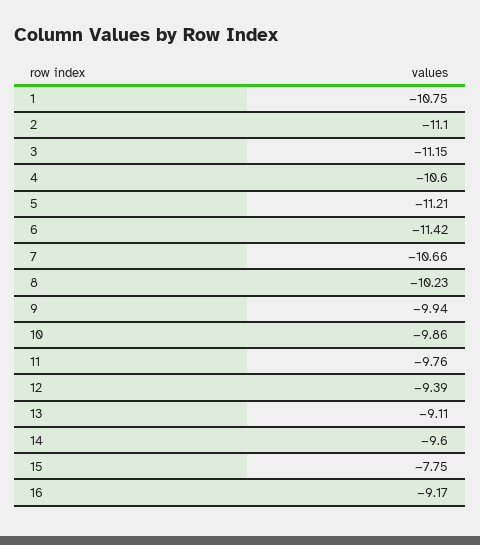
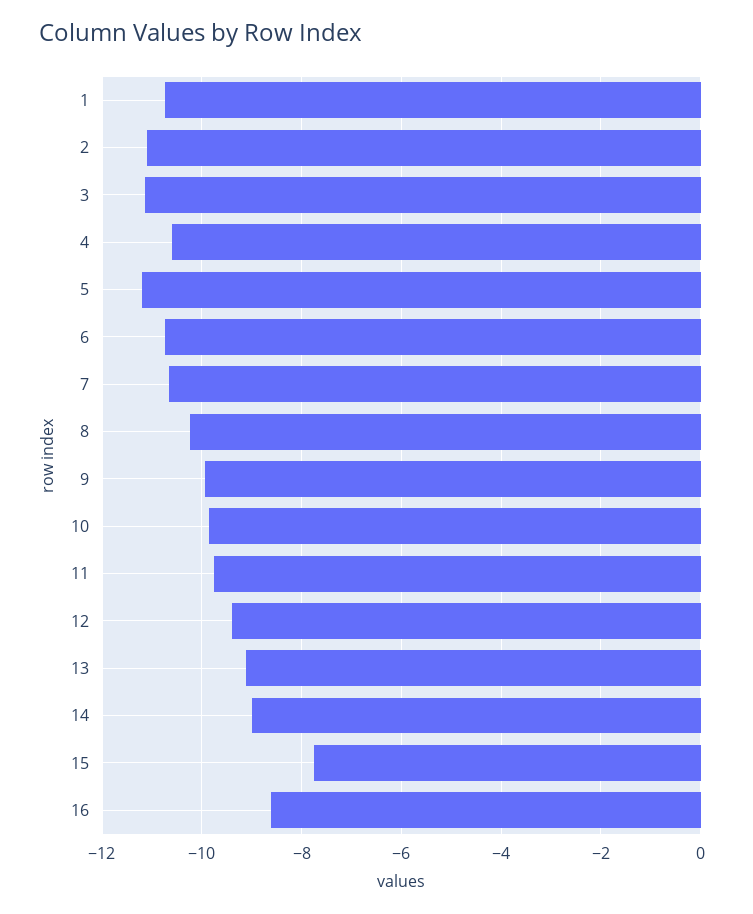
6: -11.42 -> -10.8
14: -9.6 -> -9
16: -9.17 -> -8.6

